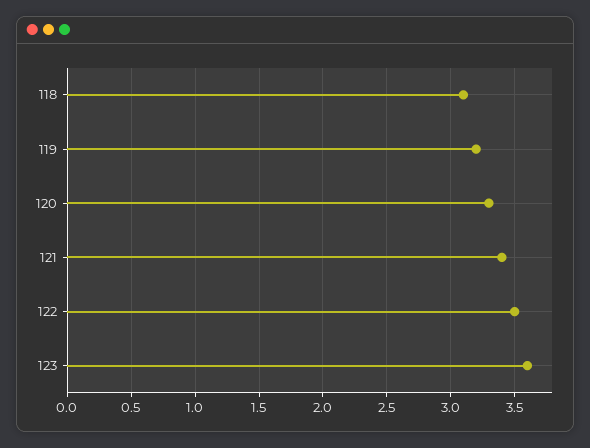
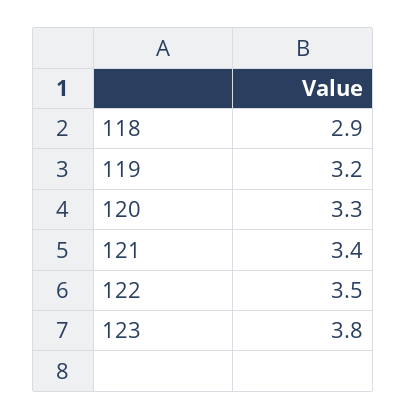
118: 3.1 -> 2.9
123: 3.6 -> 3.8

